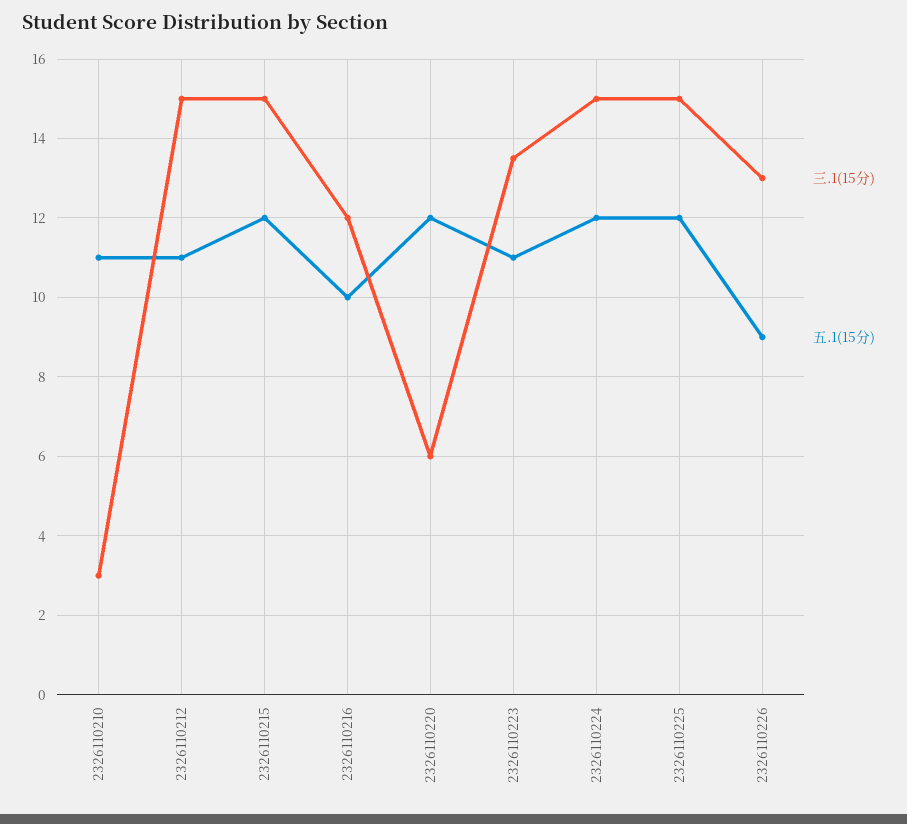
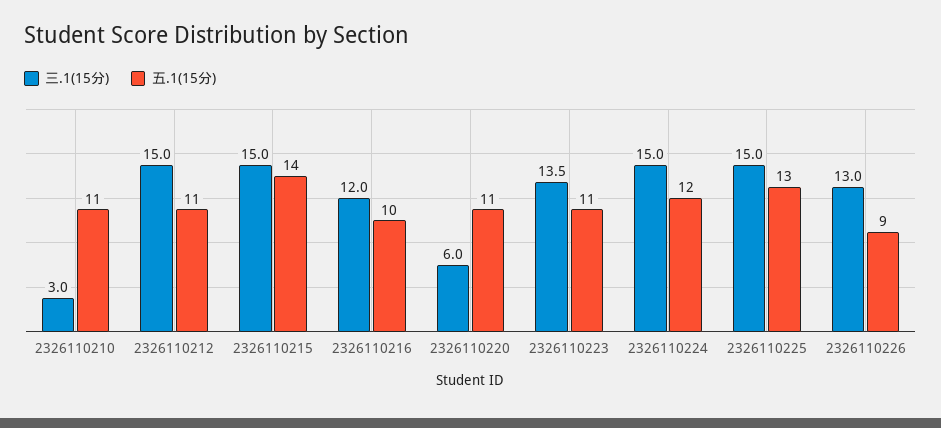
五.1(15分), 2326110215: 12 -> 14
五.1(15分), 2326110220: 12 -> 11
五.1(15分), 2326110225: 12 -> 13

